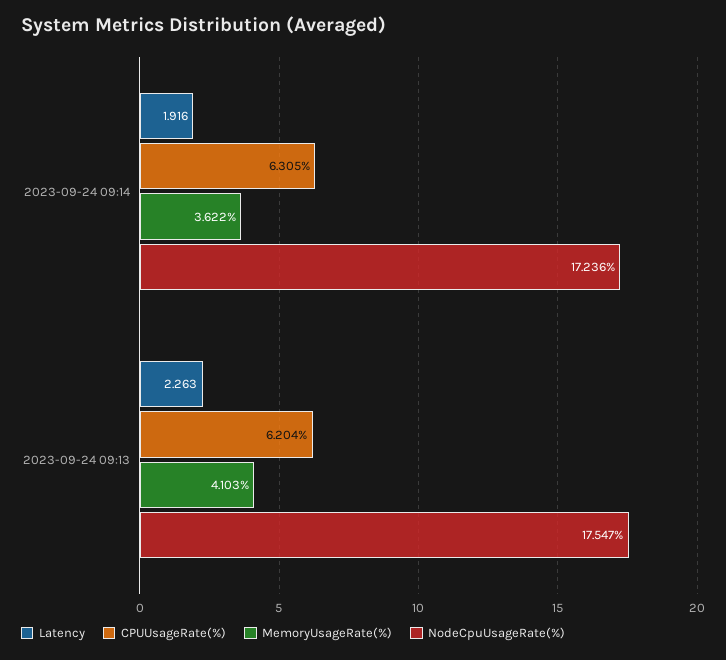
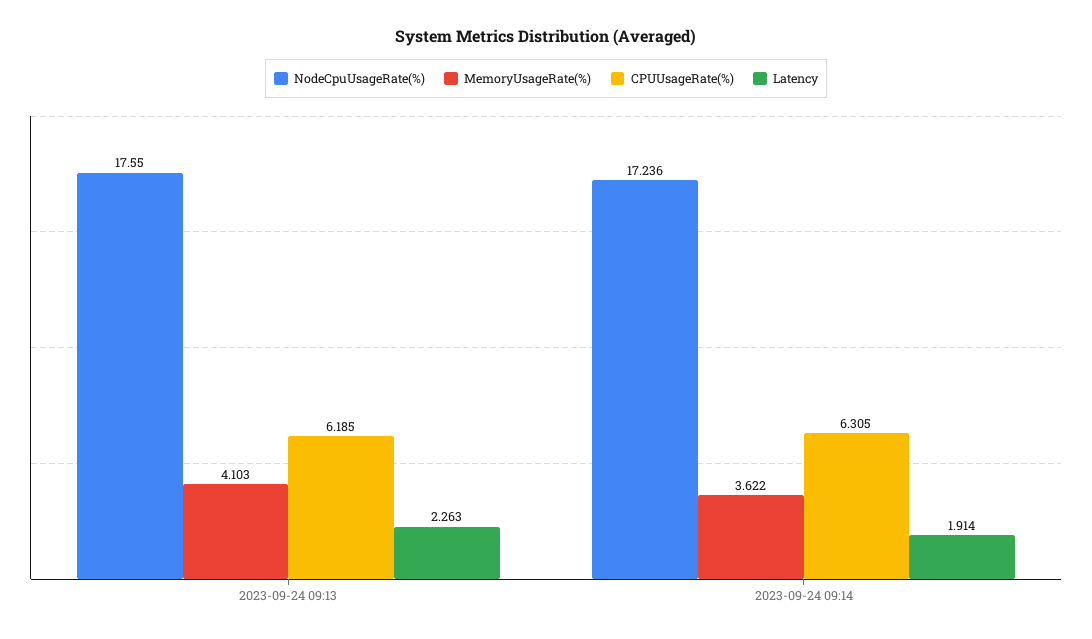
Latency, 2023-09-24 09:14: 1.916 -> 1.914
CPUUsageRate(%), 2023-09-24 09:13: 6.204 -> 6.185
NodeCpuUsageRate(%), 2023-09-24 09:13: 17.547 -> 17.55

